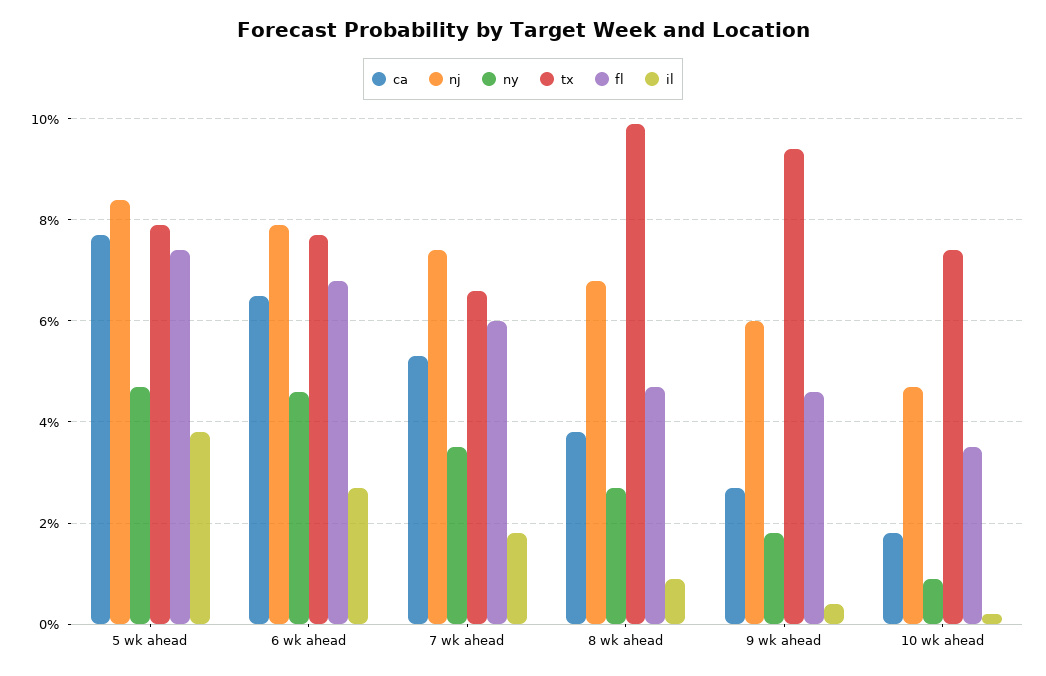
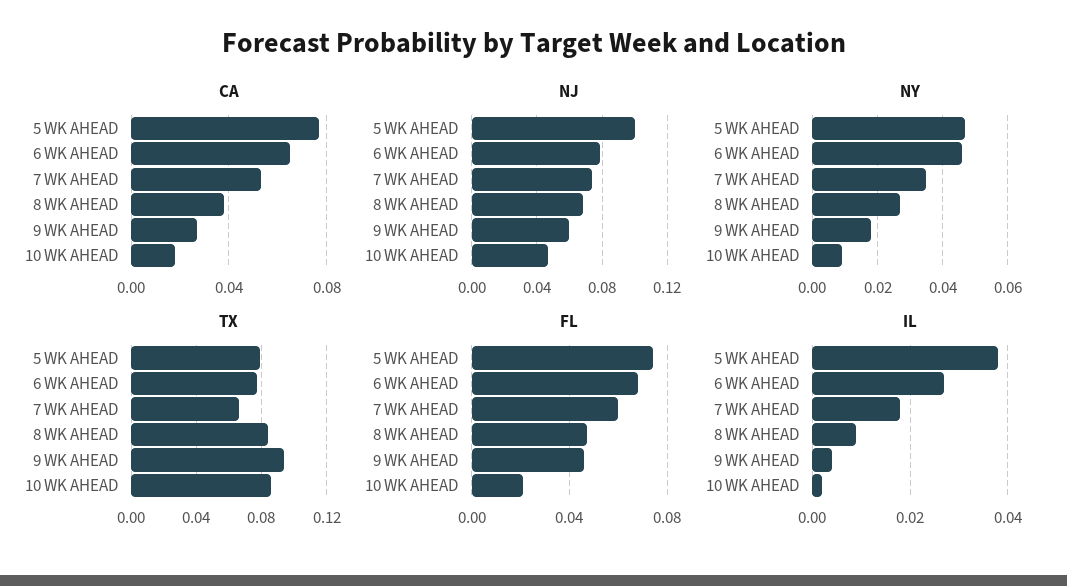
nj, 5 wk ahead: 0.085 -> 0.1
tx, 8 wk ahead: 0.1 -> 0.085
tx, 10 wk ahead: 0.075 -> 0.085
fl, 10 wk ahead: 0.035 -> 0.02

